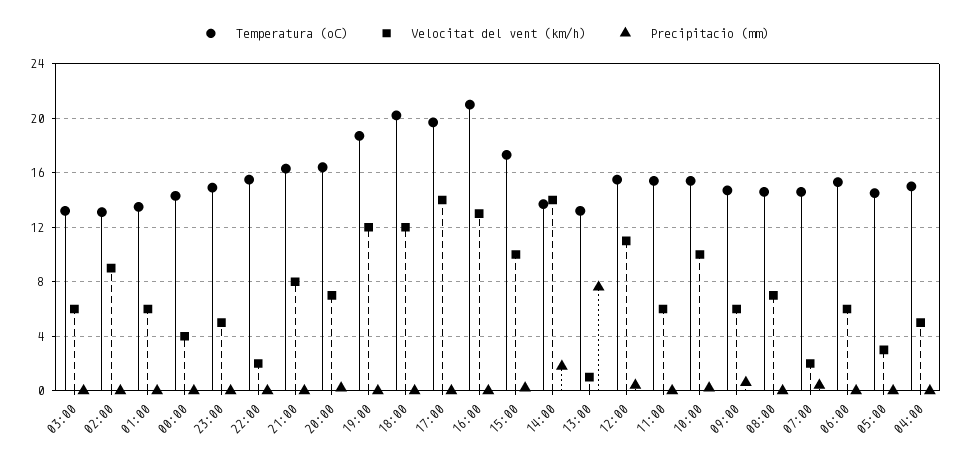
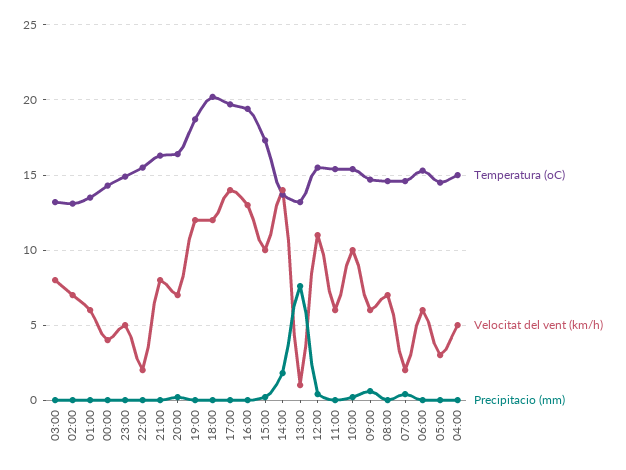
Velocitat del vent (km/h), 03:00: 6 -> 8
Velocitat del vent (km/h), 02:00: 9 -> 7
Temperatura (oC), 16:00: 21 -> 19.5

